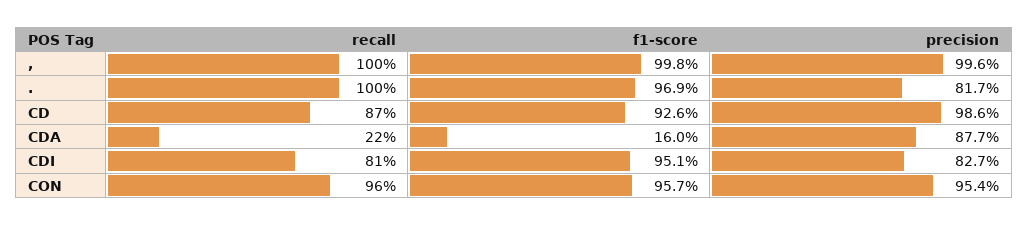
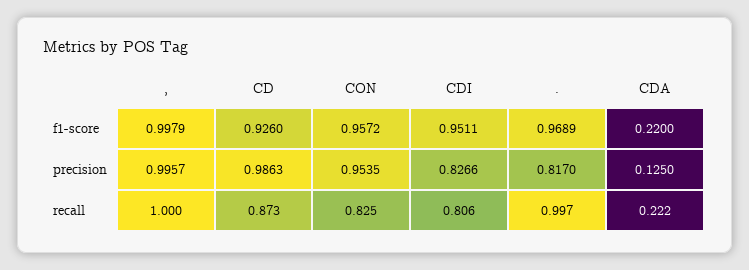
f1-score, CDA: 0.16 -> 0.22
precision, CDA: 0.877 -> 0.125
recall, CON: 0.96 -> 0.825

